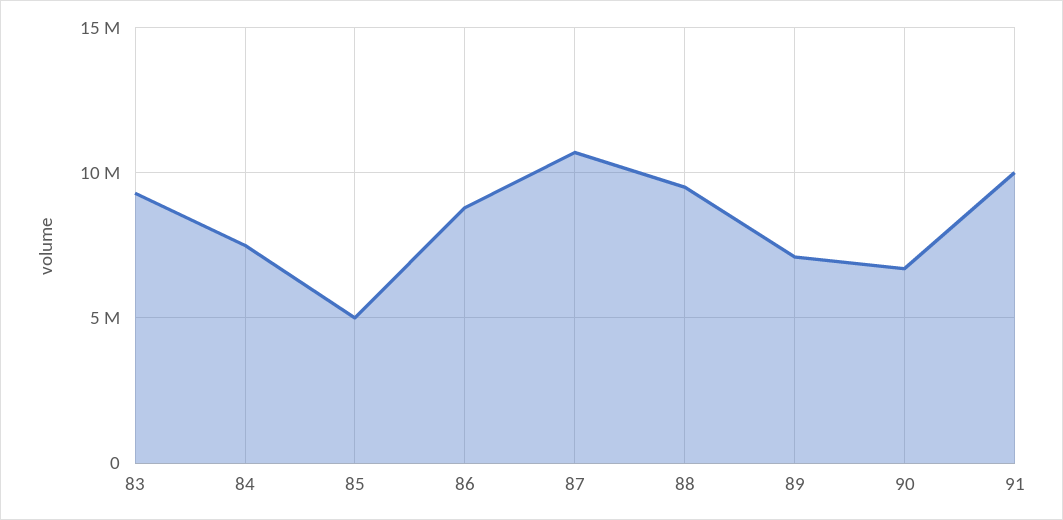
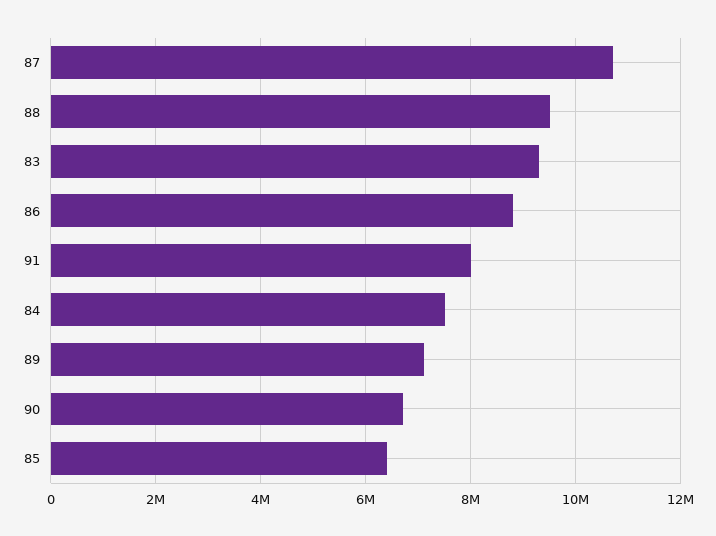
85: 5000000 -> 6400000
91: 10000000 -> 8000000

